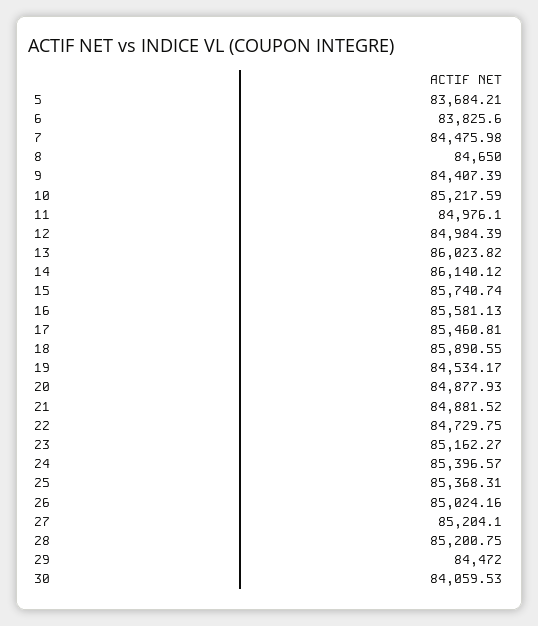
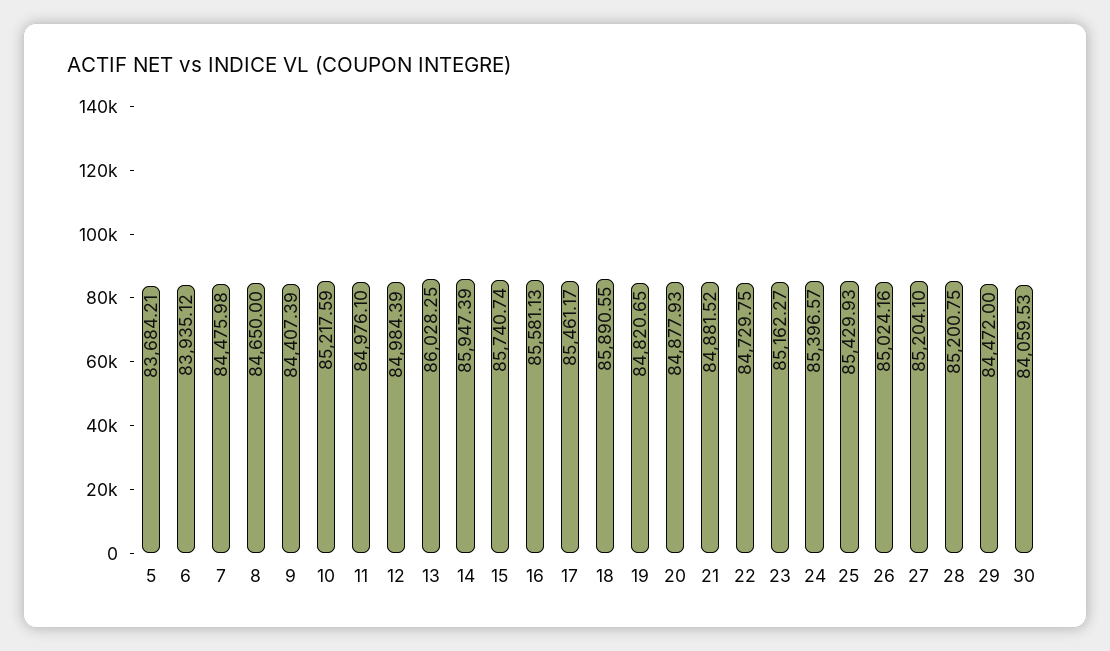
6: 83825.6 -> 83935.12
13: 86023.82 -> 86028.25
14: 86140.12 -> 85947.39
17: 85460.81 -> 85461.17
19: 84534.17 -> 84820.65
25: 85368.31 -> 85429.93

